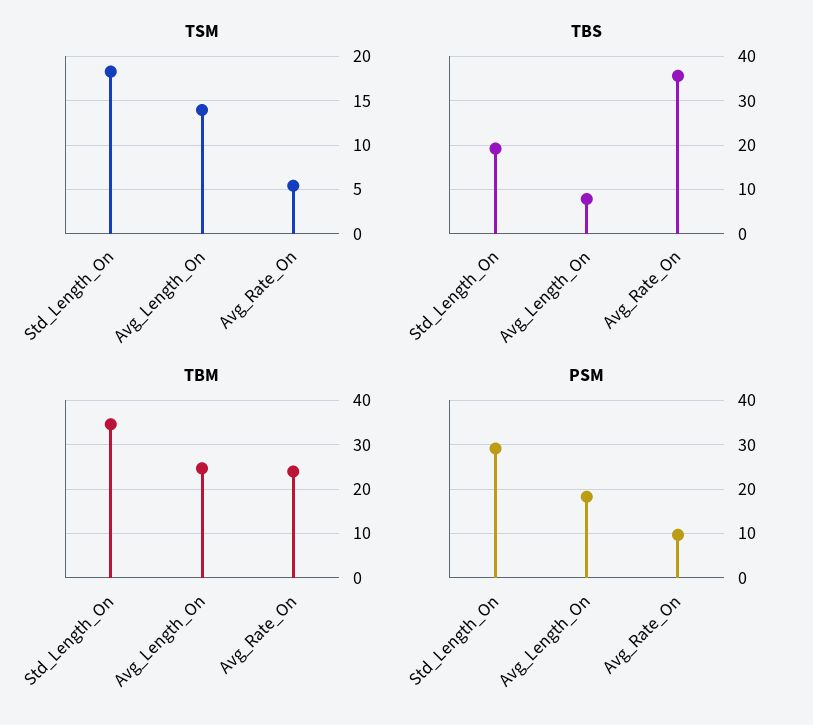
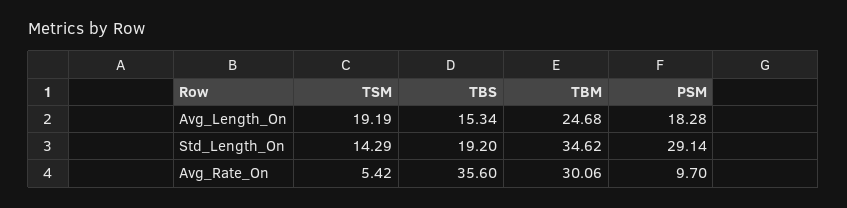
TSM, Std_Length_On: 18 -> 14.29
TSM, Avg_Length_On: 14 -> 19.19
TBS, Avg_Length_On: 8 -> 15.34
TBM, Avg_Rate_On: 24 -> 30.06

